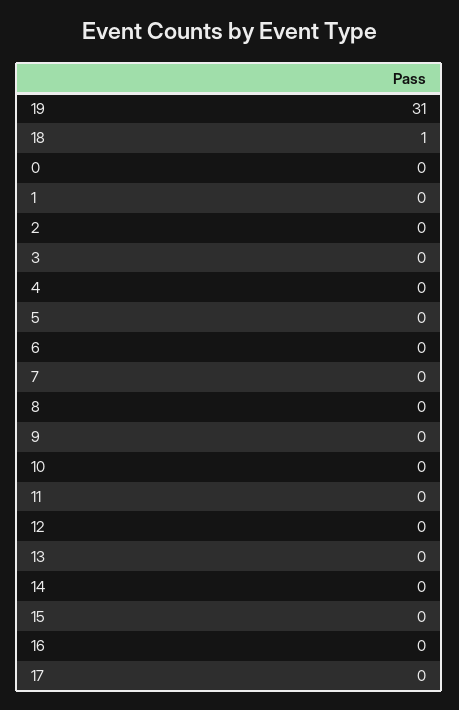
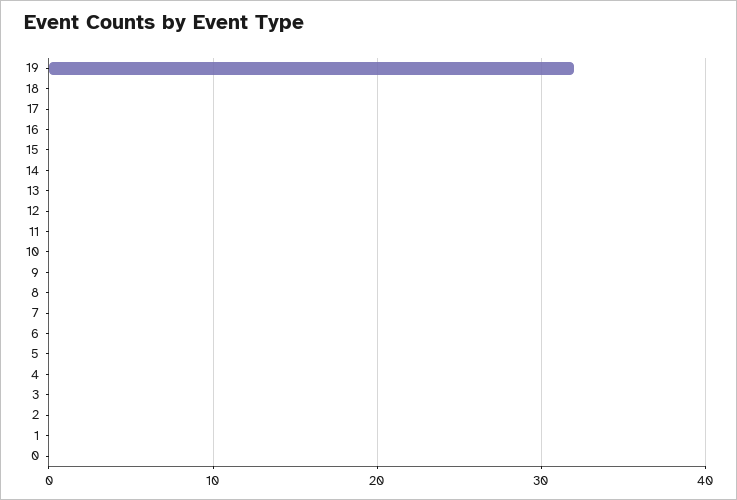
19: 31 -> 32
18: 1 -> 0

